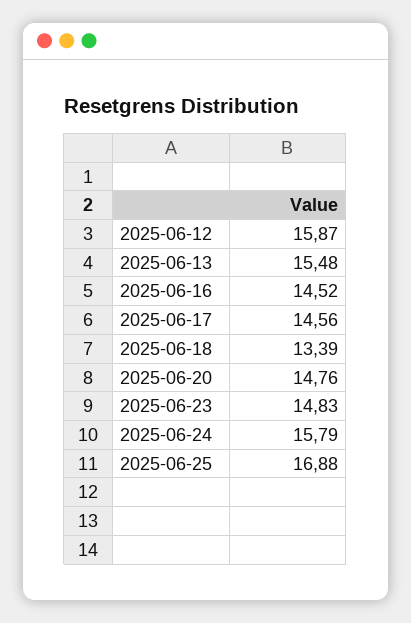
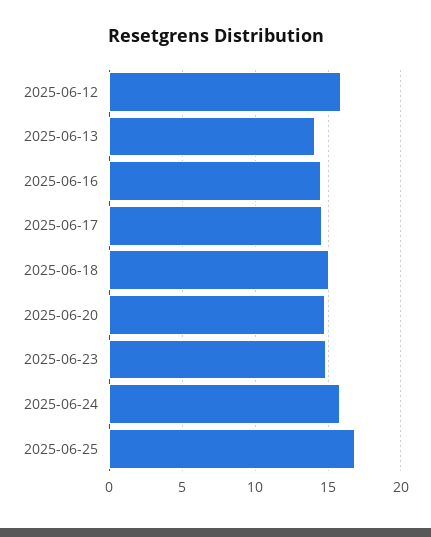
2025-06-13: 15.48 -> 14
2025-06-18: 13.39 -> 15

